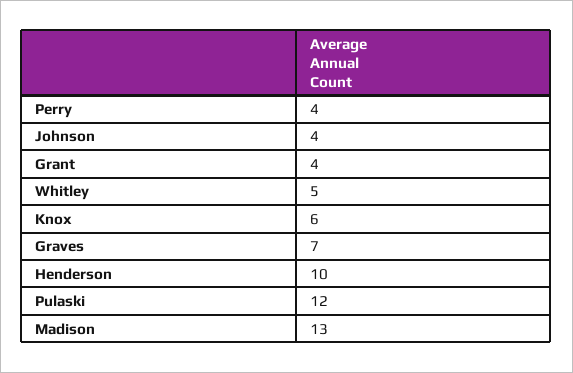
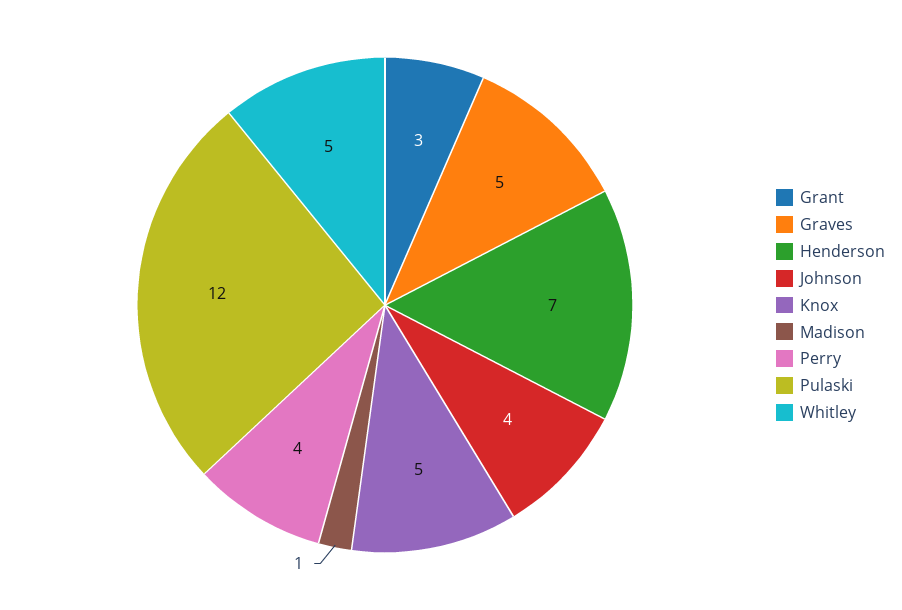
Grant: 4 -> 3
Knox: 6 -> 5
Graves: 7 -> 5
Henderson: 10 -> 7
Madison: 13 -> 1

